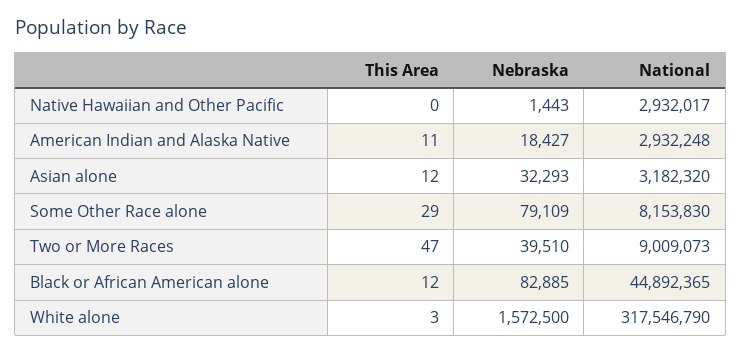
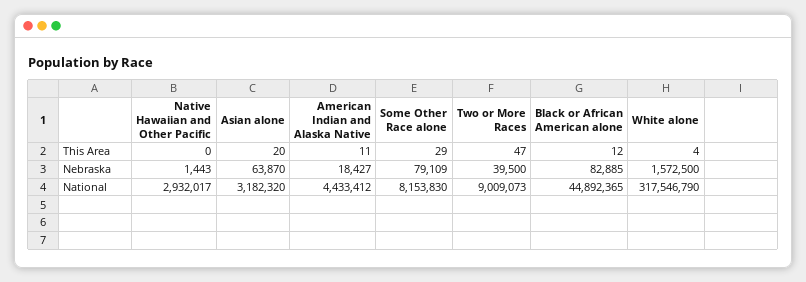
National, American Indian and Alaska Native: 2932248 -> 4433412
This Area, Asian alone: 12 -> 20
Nebraska, Asian alone: 32293 -> 63870
Nebraska, Two or More Races: 39510 -> 39500
This Area, White alone: 3 -> 4

